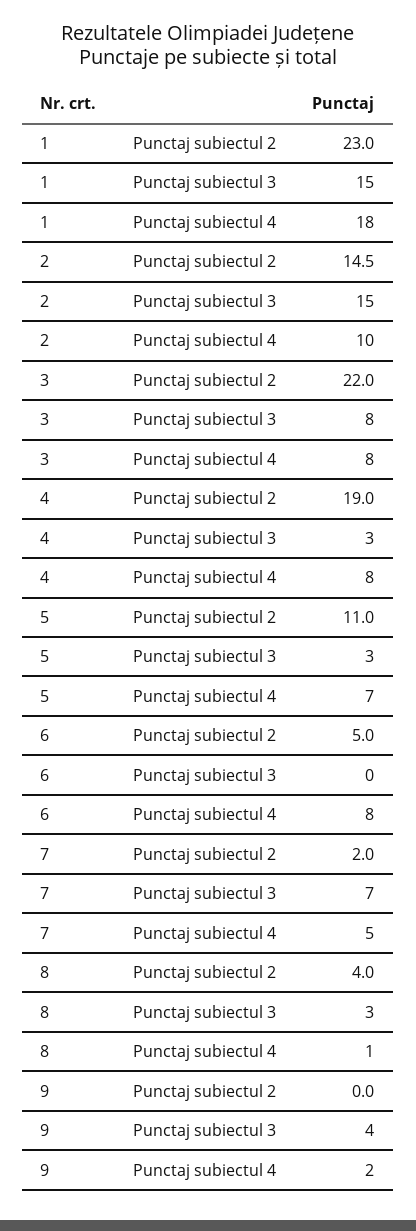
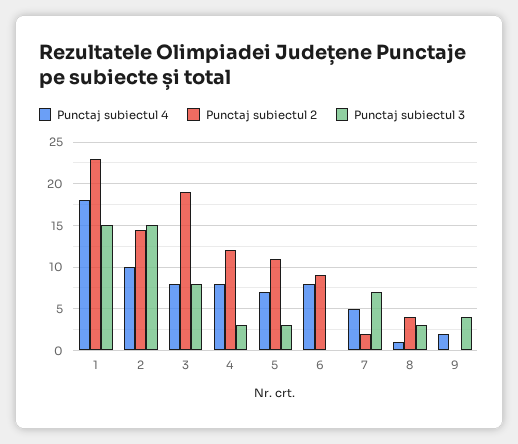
Punctaj subiectul 2, 3: 22 -> 19
Punctaj subiectul 2, 4: 19 -> 12
Punctaj subiectul 2, 6: 5 -> 9

